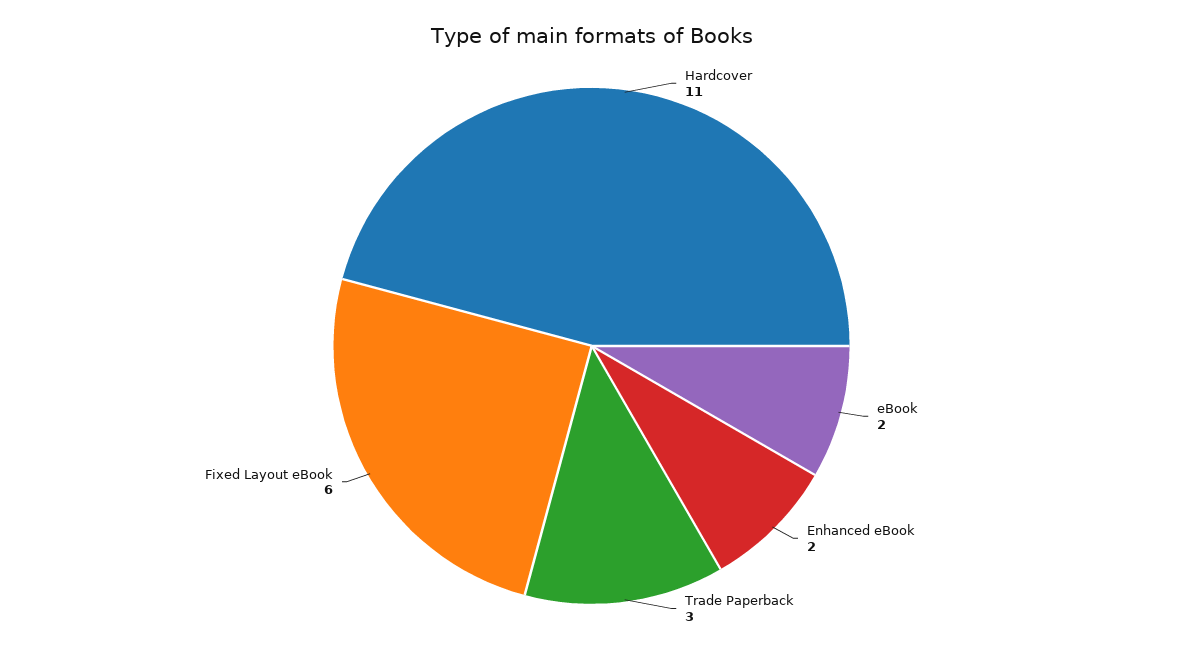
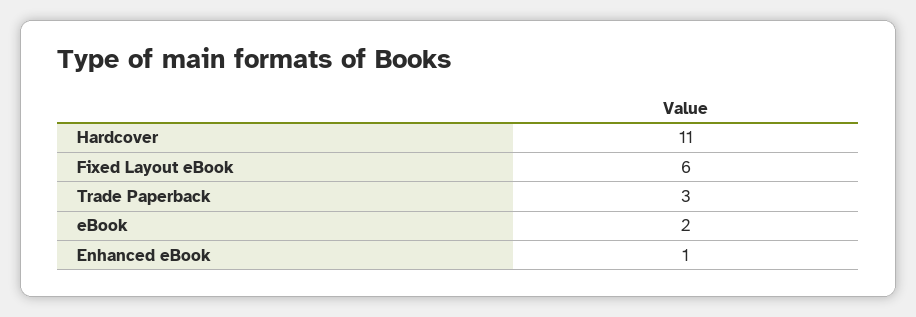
Enhanced eBook: 2 -> 1

